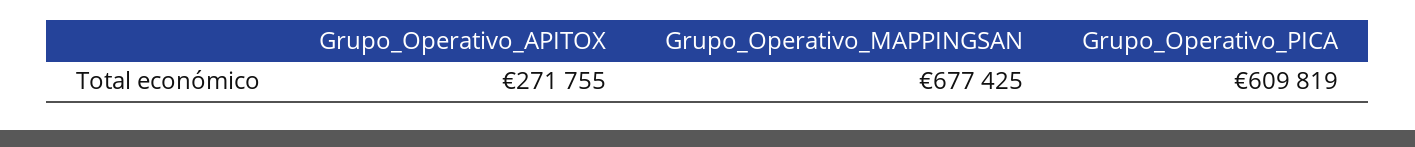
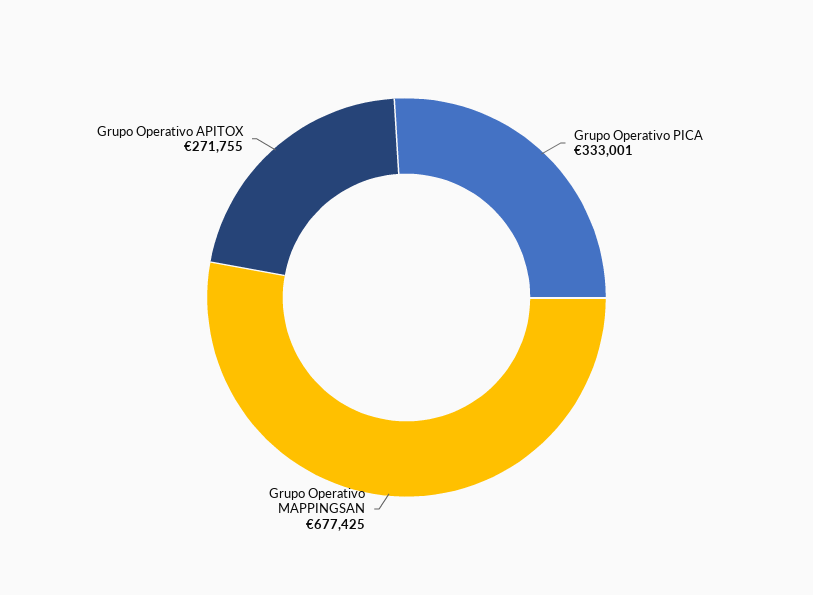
Grupo_Operativo_PICA: 609819 -> 333001

